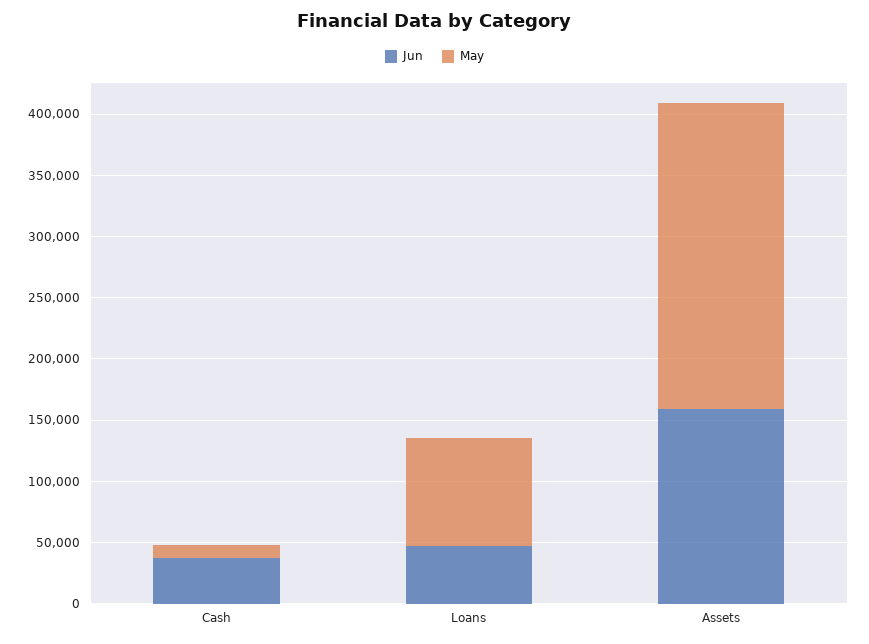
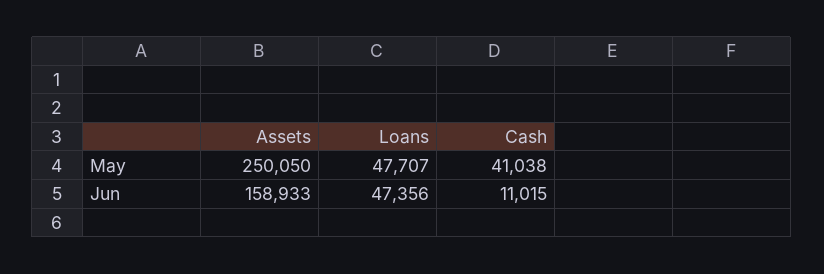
Jun, Cash: 40000 -> 11015
May, Cash: 10000 -> 41038
May, Loans: 90000 -> 47707

